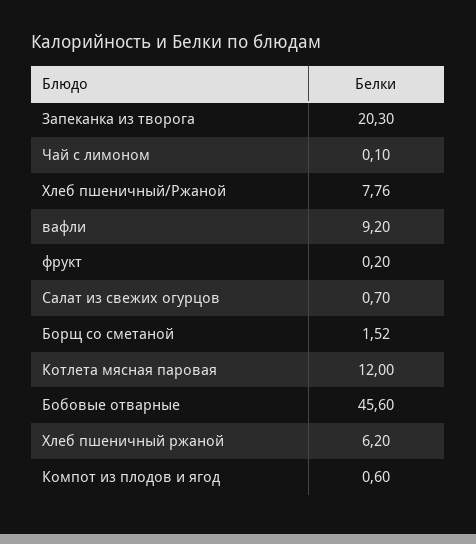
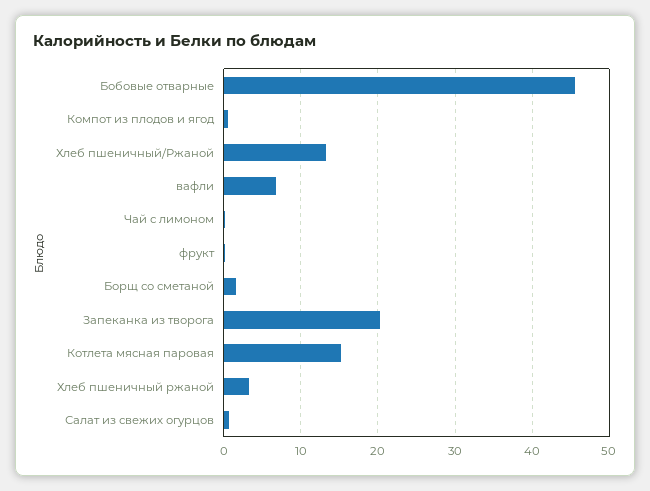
Хлеб пшеничный/Ржаной: 7.76 -> 13
вафли: 9.2 -> 7
Котлета мясная паровая: 12 -> 15
Хлеб пшеничный ржаной: 6.2 -> 3

